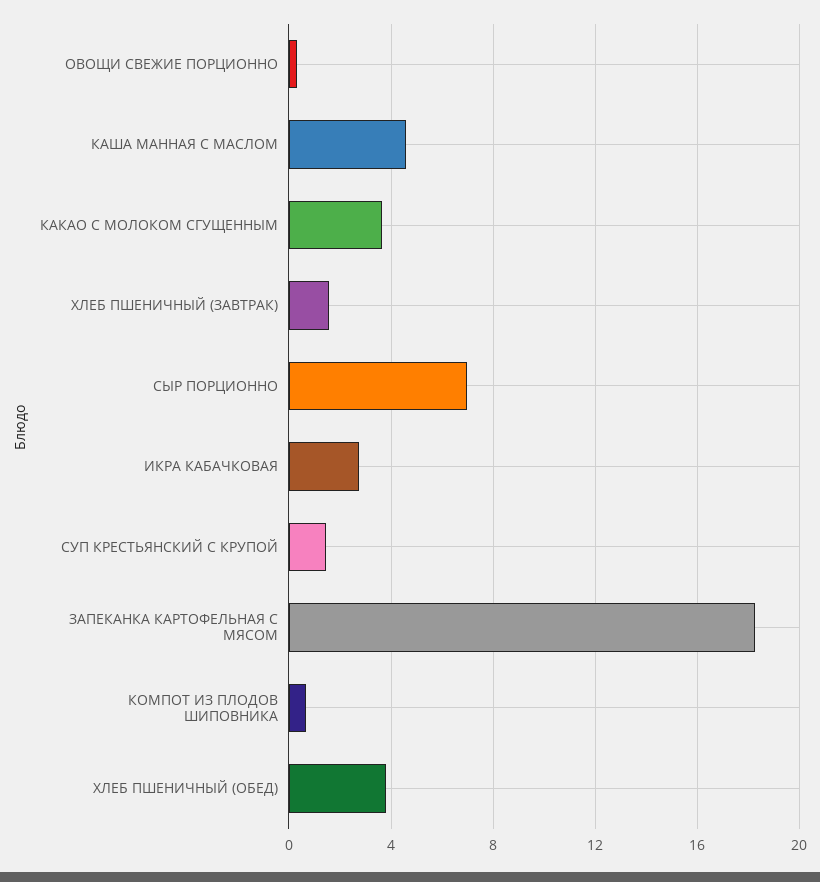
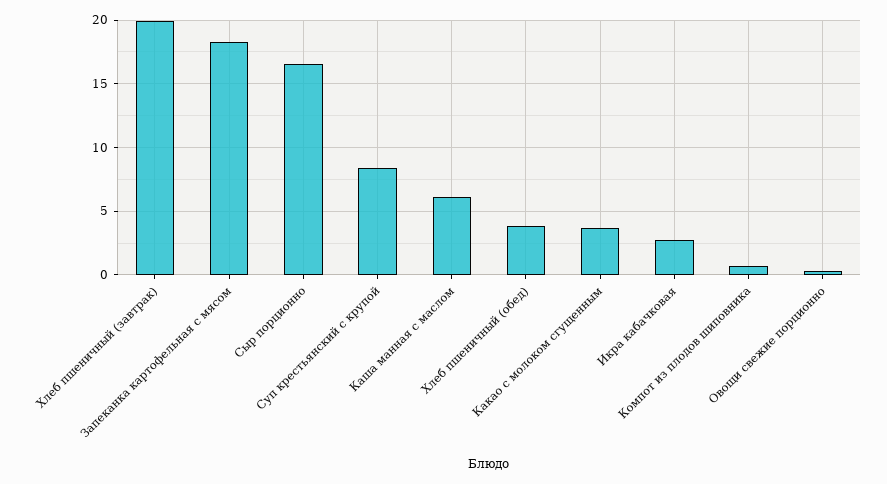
КАША МАННАЯ С МАСЛОМ: 4.5 -> 6
ХЛЕБ ПШЕНИЧНЫЙ (ЗАВТРАК): 1.5 -> 20
СЫР ПОРЦИОННО: 7 -> 16.5
СУП КРЕСТЬЯНСКИЙ С КРУПОЙ: 1.5 -> 8.5

